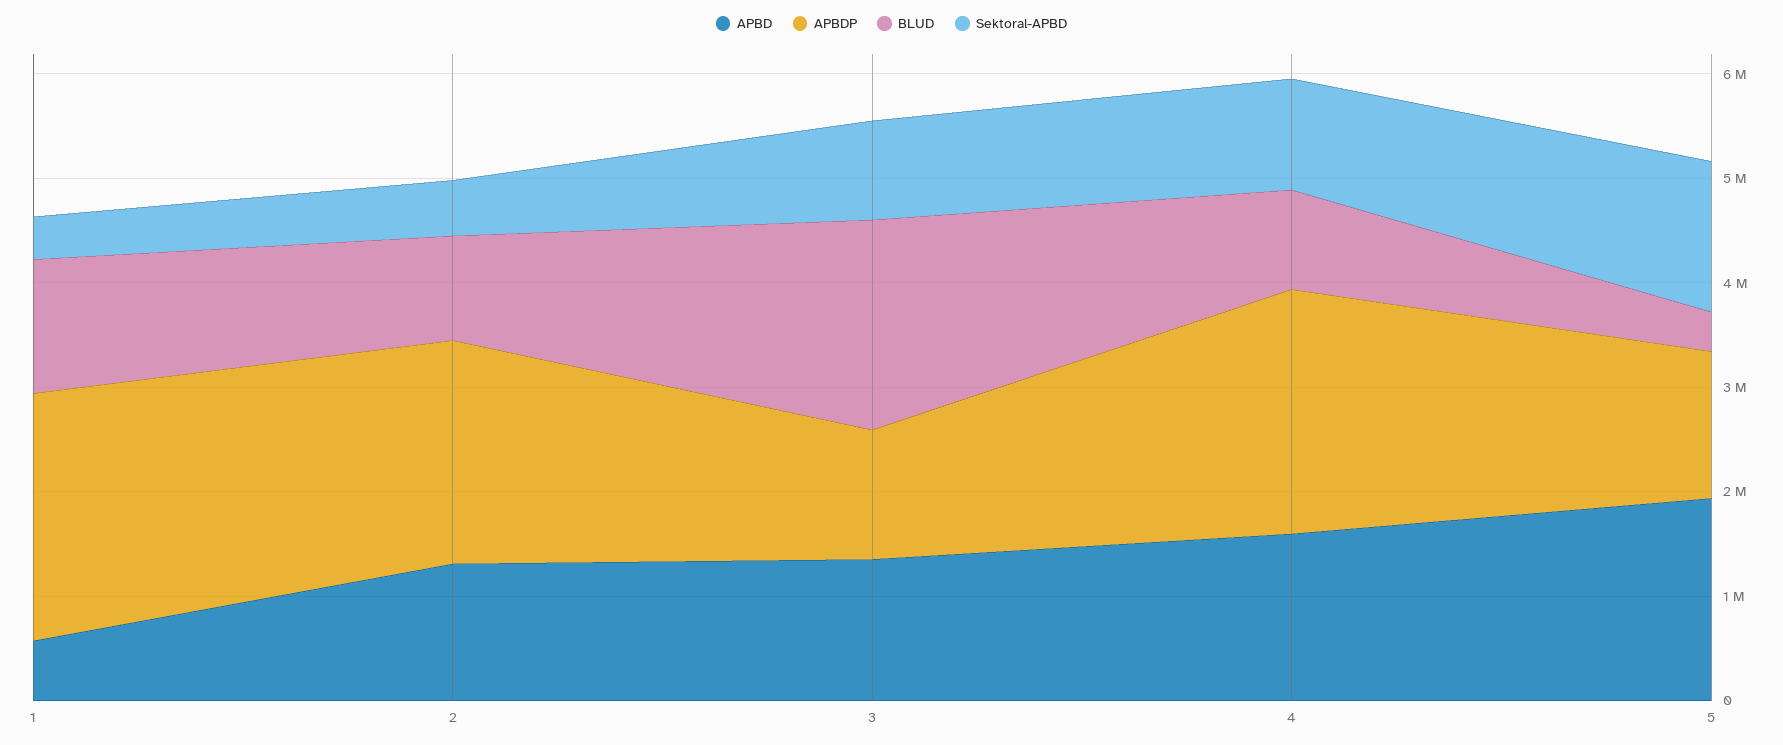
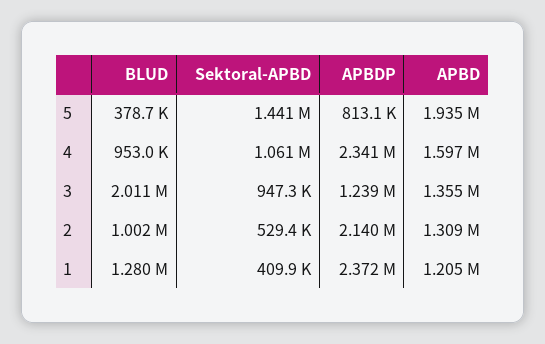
APBD, 1: 600000 -> 1205000
APBDP, 5: 1400000 -> 813100

